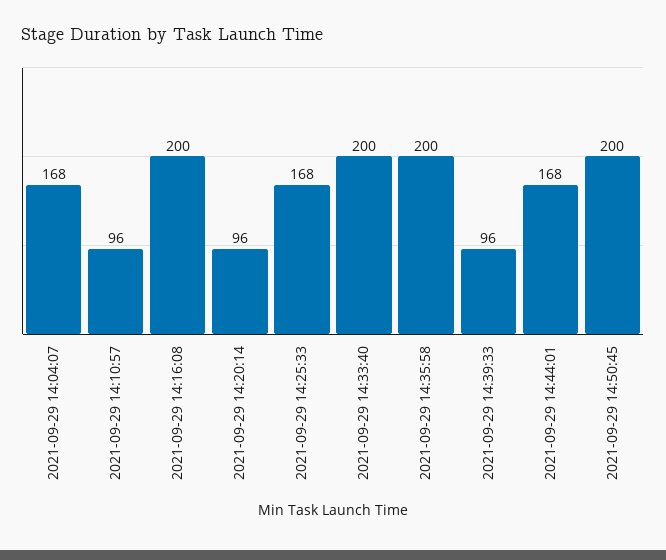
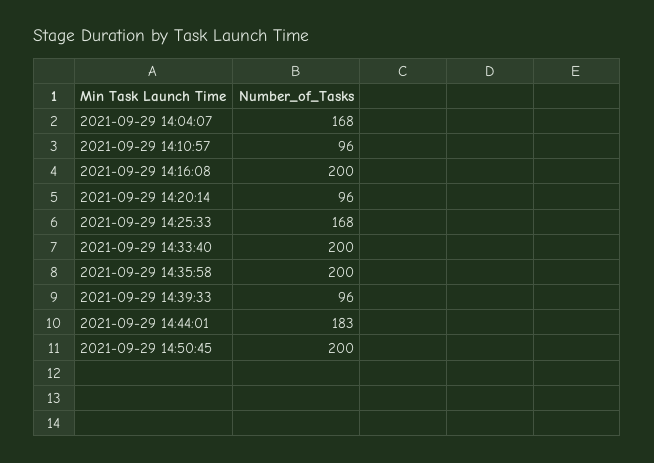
2021-09-29 14:44:01: 168 -> 183

